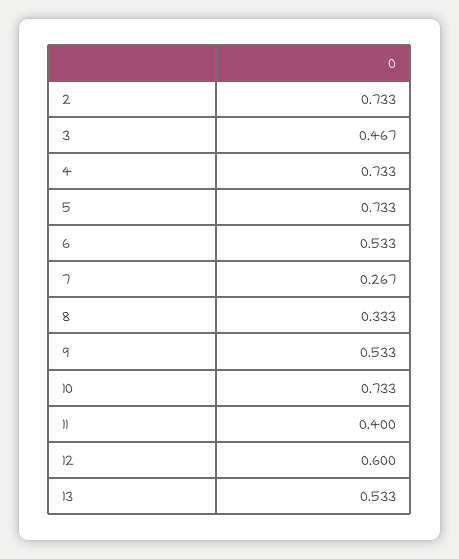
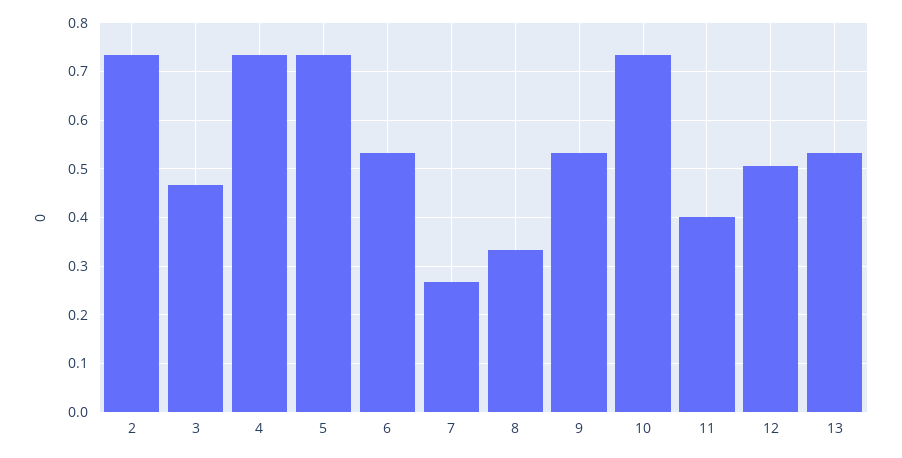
12: 0.6 -> 0.5

